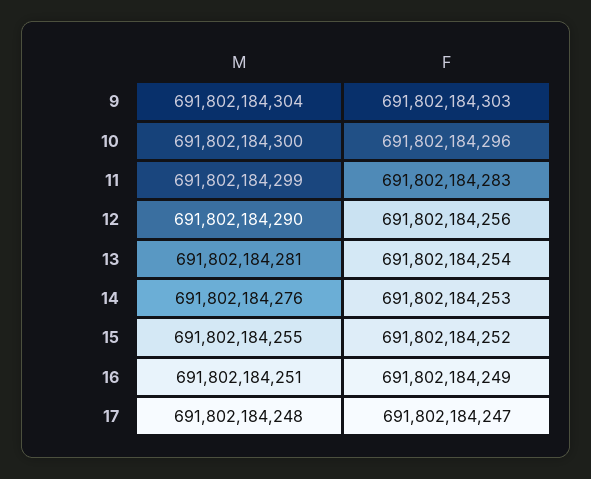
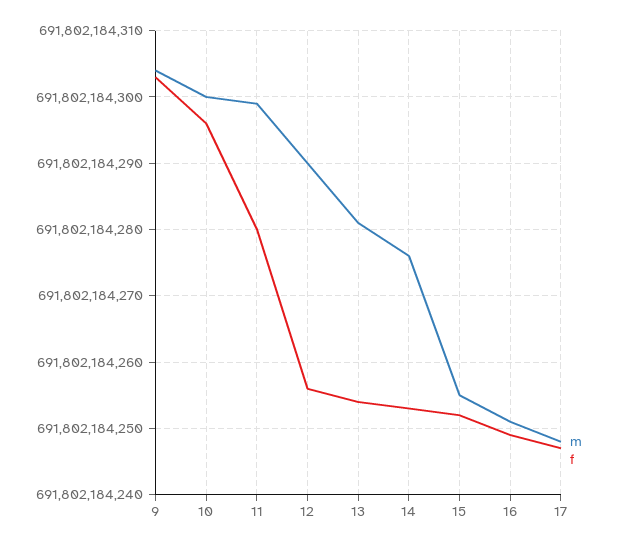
F, 11: 691802184283 -> 691802184280

